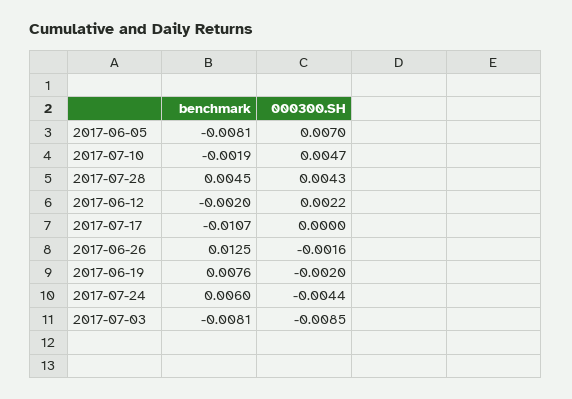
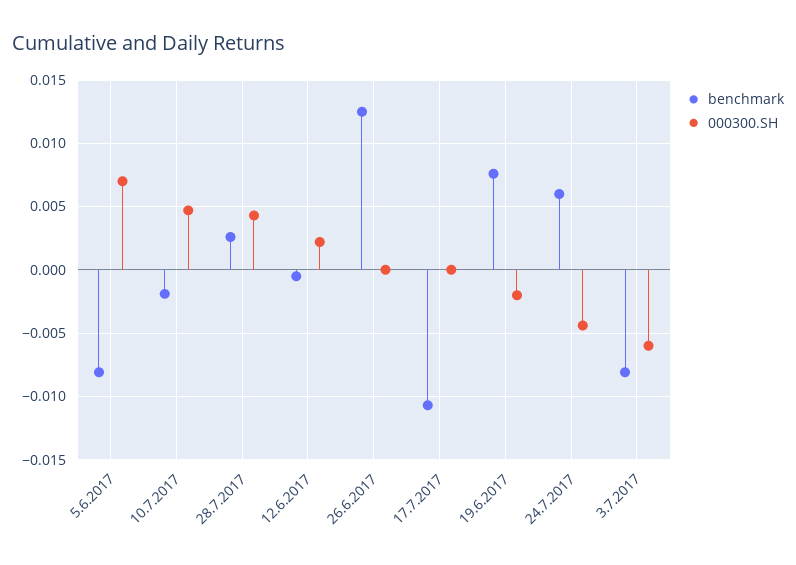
benchmark, 2017-07-28: 0.0045 -> 0.0025
benchmark, 2017-06-12: -0.002 -> -0.0005
000300.SH, 2017-06-26: -0.0016 -> 0
000300.SH, 2017-07-03: -0.0085 -> -0.006

